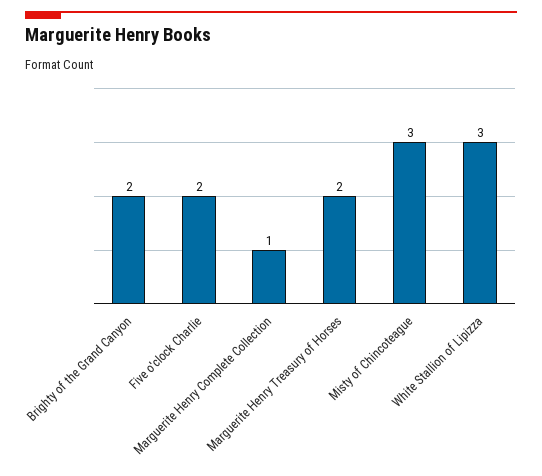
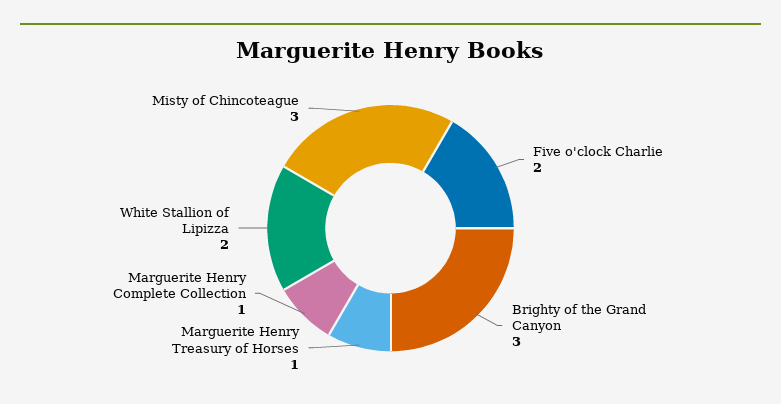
Brighty of the Grand Canyon: 2 -> 3
Marguerite Henry Treasury of Horses: 2 -> 1
White Stallion of Lipizza: 3 -> 2

